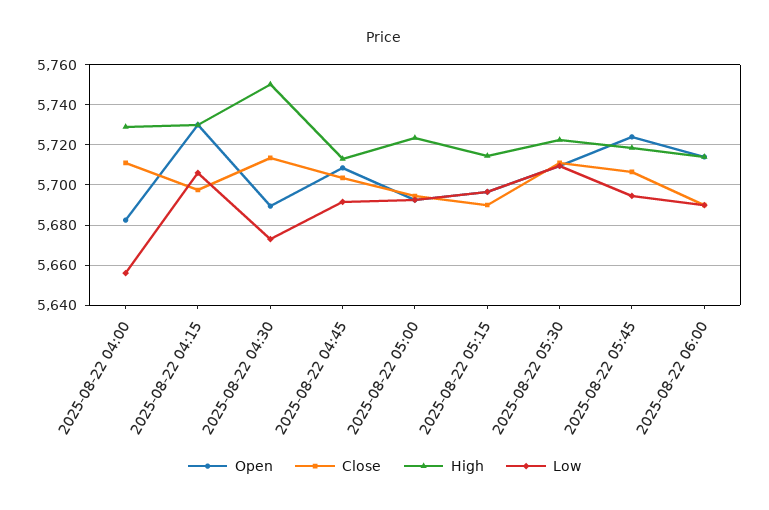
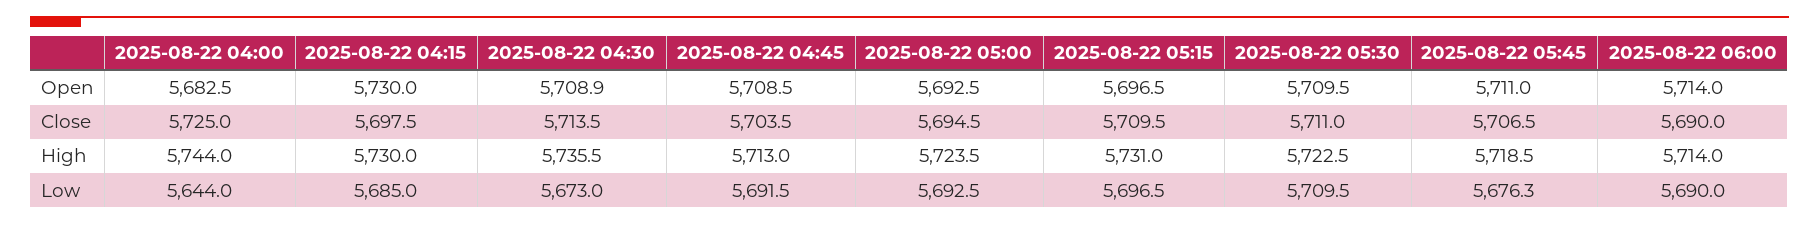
Close, 2025-08-22 04:00: 5710 -> 5725
High, 2025-08-22 04:00: 5730 -> 5744
Low, 2025-08-22 04:00: 5655 -> 5644
Low, 2025-08-22 04:15: 5705 -> 5685
Open, 2025-08-22 04:30: 5690 -> 5708.9
High, 2025-08-22 04:30: 5750 -> 5735.5
Close, 2025-08-22 05:15: 5690 -> 5709.5
High, 2025-08-22 05:15: 5715 -> 5731
Open, 2025-08-22 05:45: 5725 -> 5711
Low, 2025-08-22 05:45: 5695 -> 5676.3

